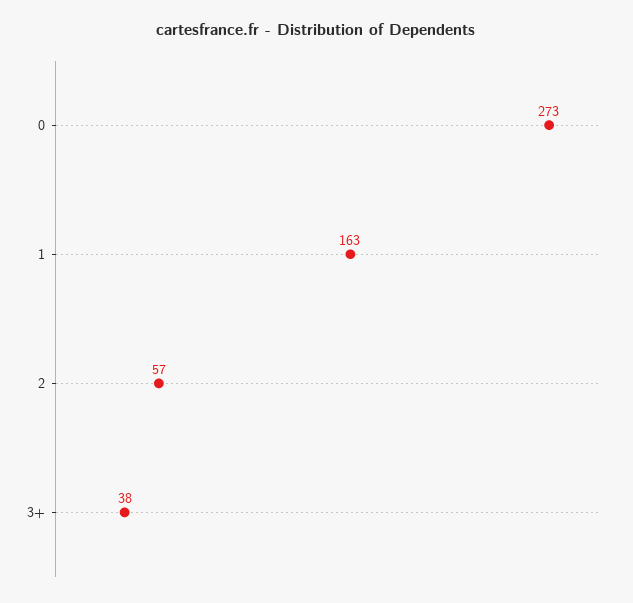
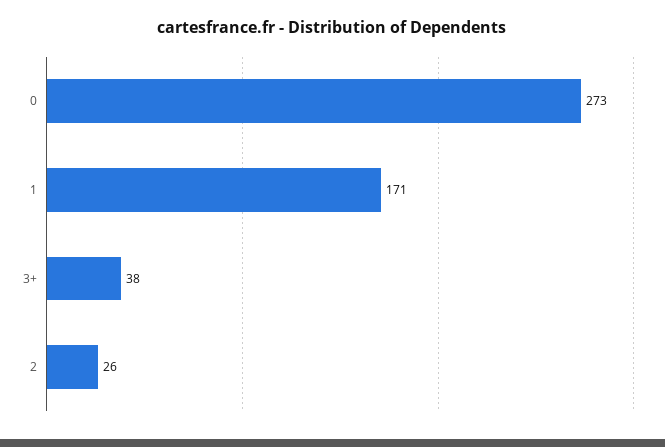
1: 163 -> 171
2: 57 -> 26

